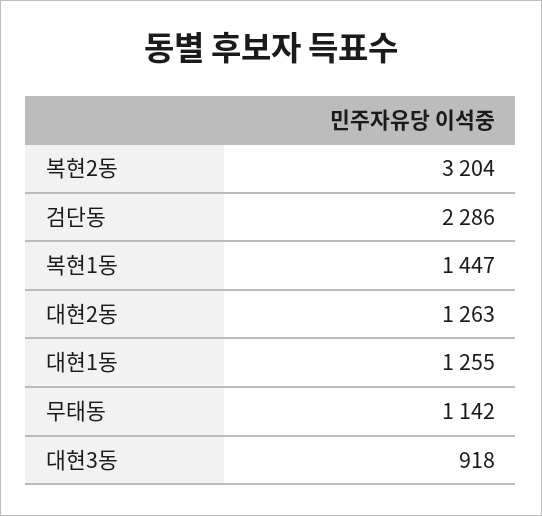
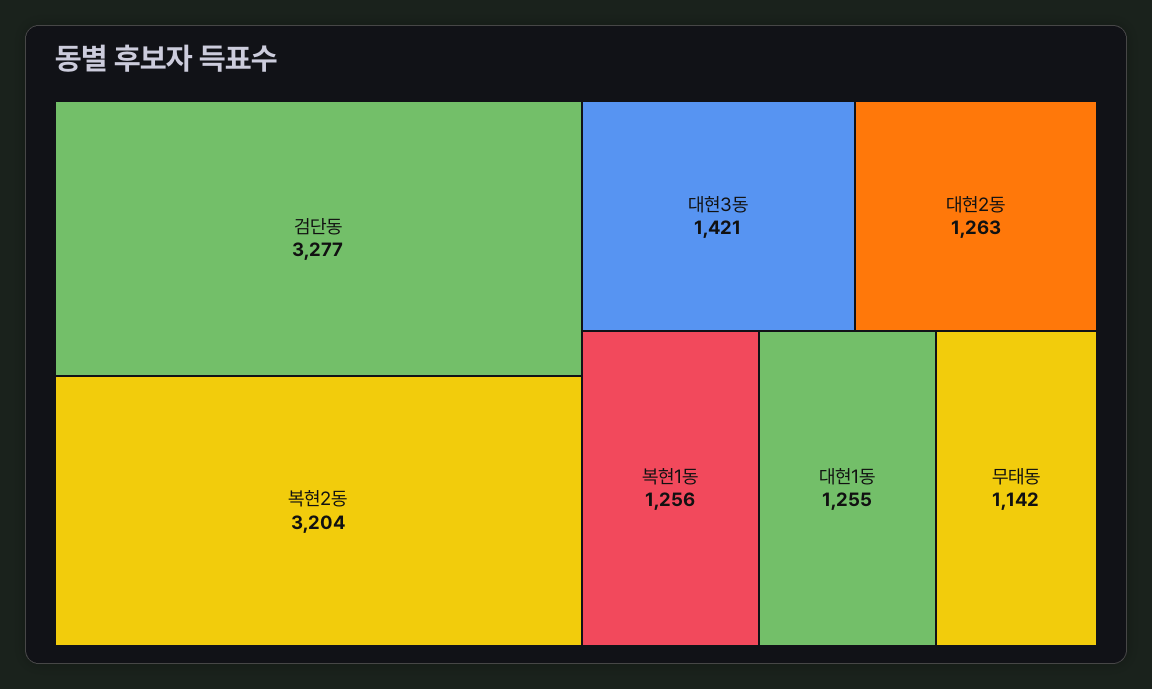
검단동: 2286 -> 3277
복현1동: 1447 -> 1256
대현3동: 918 -> 1421

